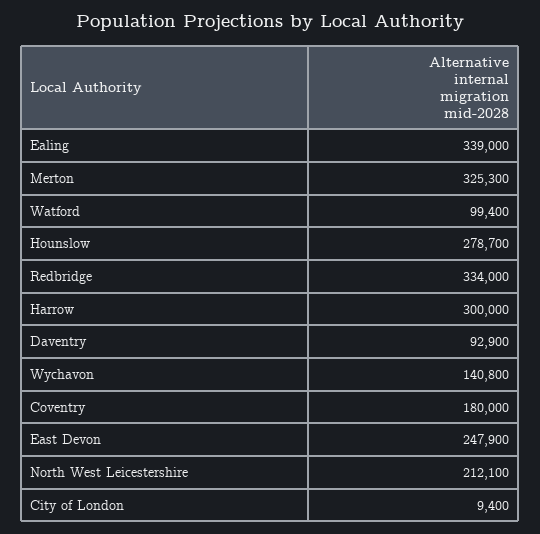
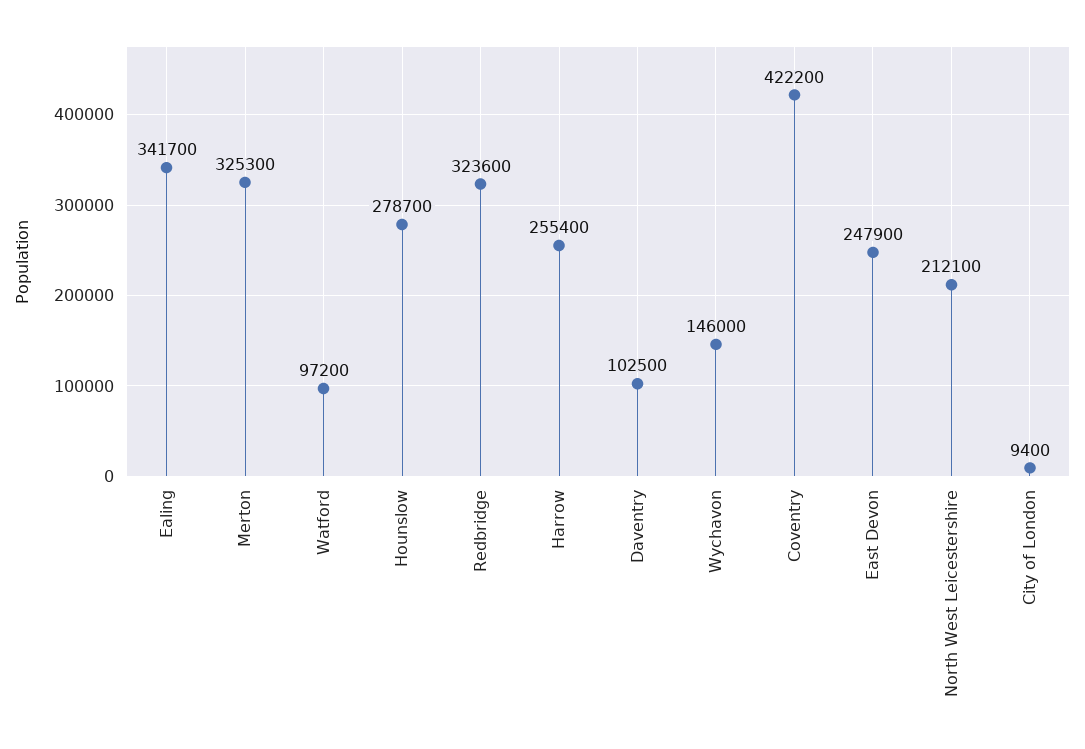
Ealing: 339000 -> 341700
Watford: 99400 -> 97200
Redbridge: 334000 -> 323600
Harrow: 300000 -> 255400
Daventry: 92900 -> 102500
Wychavon: 140800 -> 146000
Coventry: 180000 -> 422200

